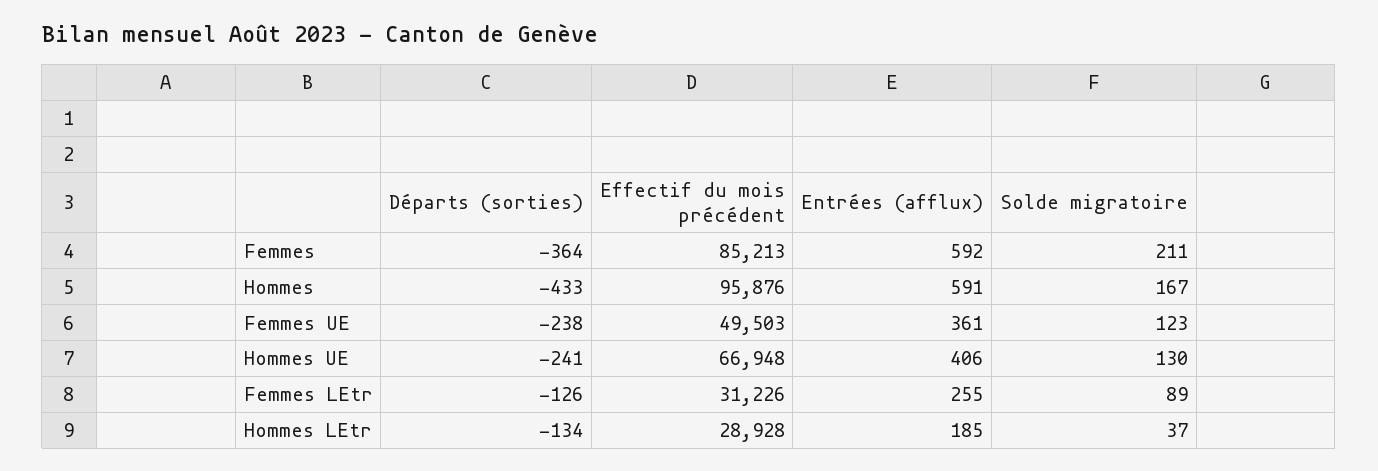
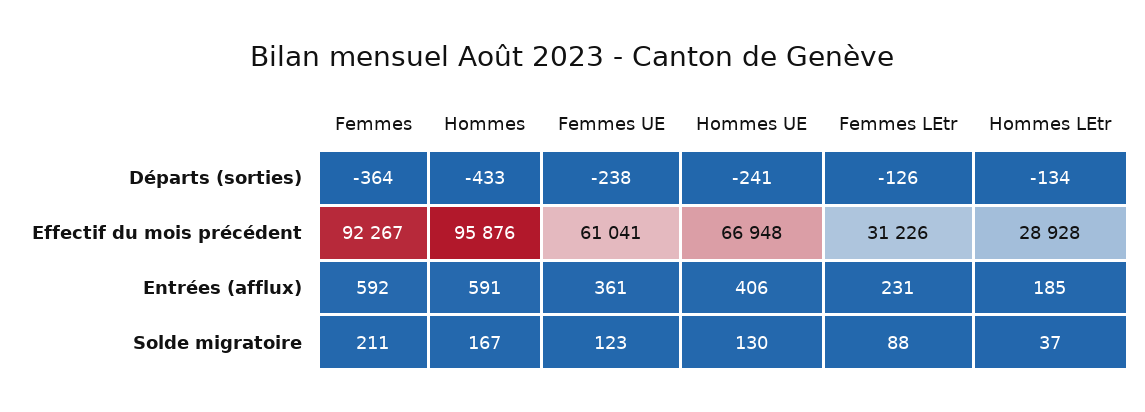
Effectif du mois précédent, Femmes: 85213 -> 92267
Effectif du mois précédent, Femmes UE: 49503 -> 61041
Entrées (afflux), Femmes LEtr: 255 -> 231
Solde migratoire, Femmes LEtr: 89 -> 88

